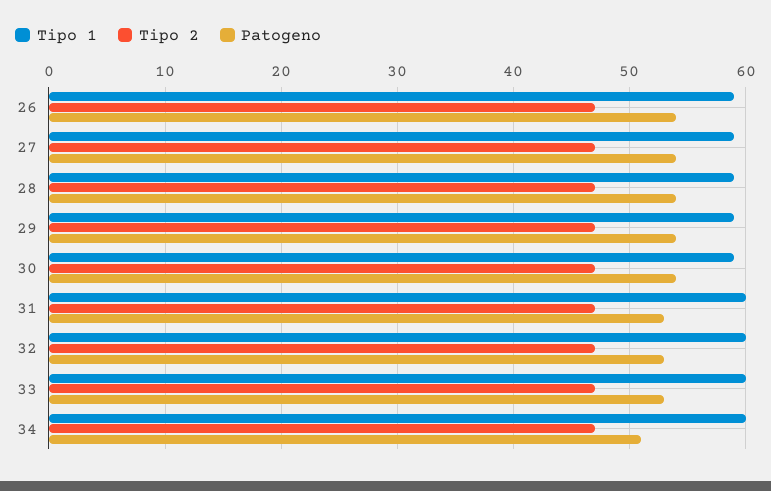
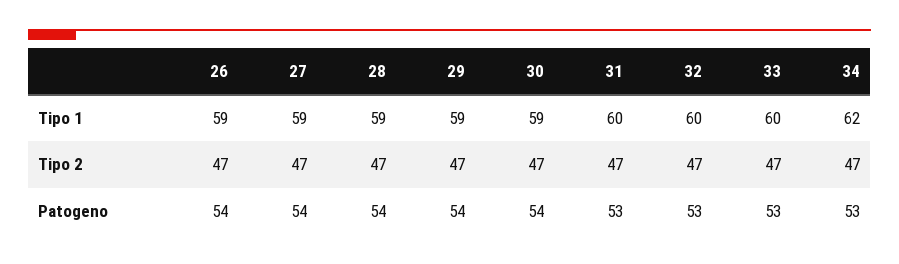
Tipo 1, 34: 60 -> 62
Patogeno, 34: 51 -> 53

